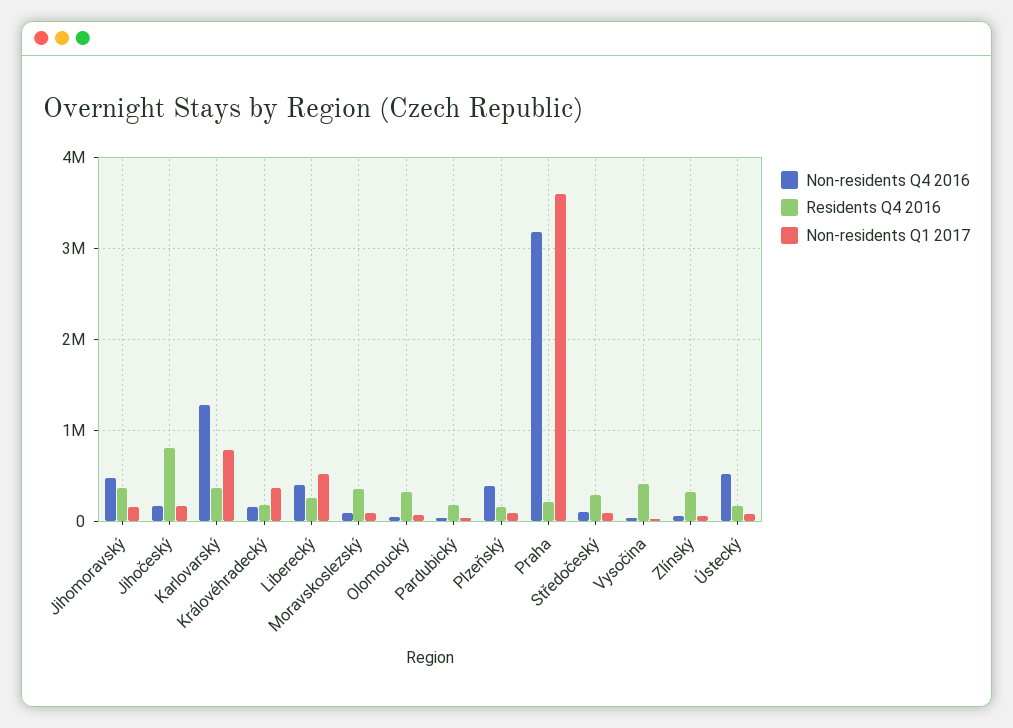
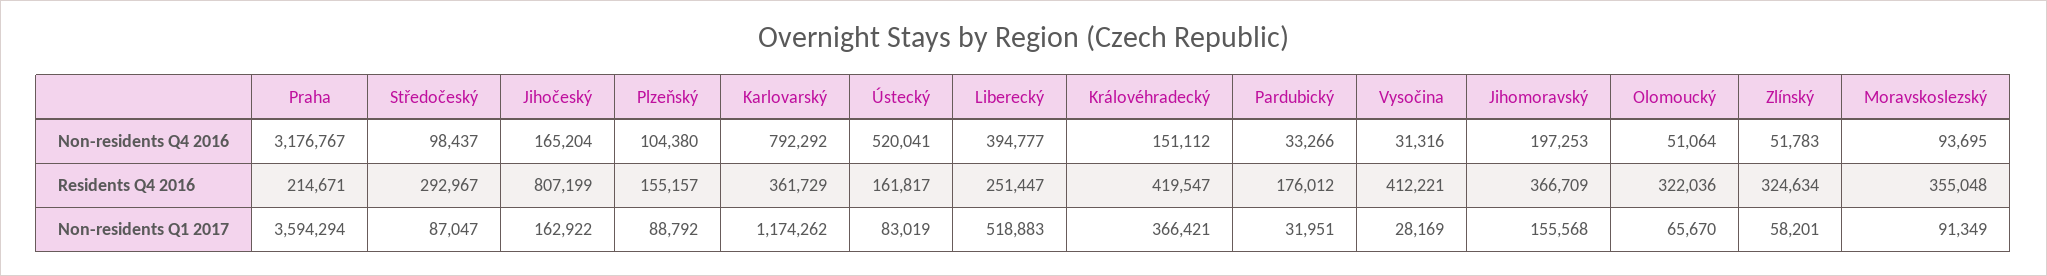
Non-residents Q4 2016, Jihomoravský: 500000 -> 197253
Non-residents Q4 2016, Karlovarský: 1300000 -> 792292
Non-residents Q1 2017, Karlovarský: 800000 -> 1174262
Residents Q4 2016, Královéhradecký: 200000 -> 419547
Non-residents Q4 2016, Plzeňský: 400000 -> 104380

